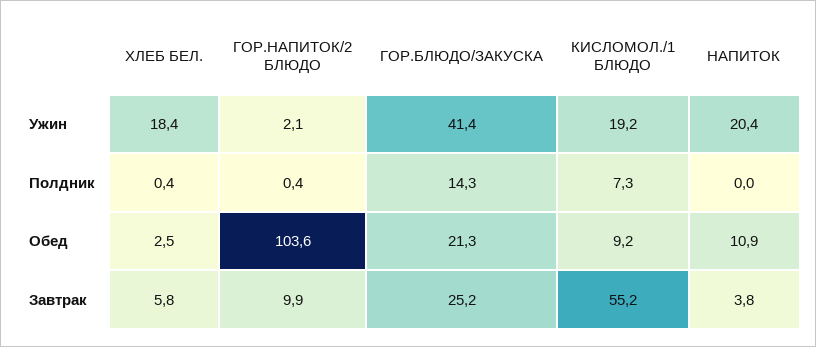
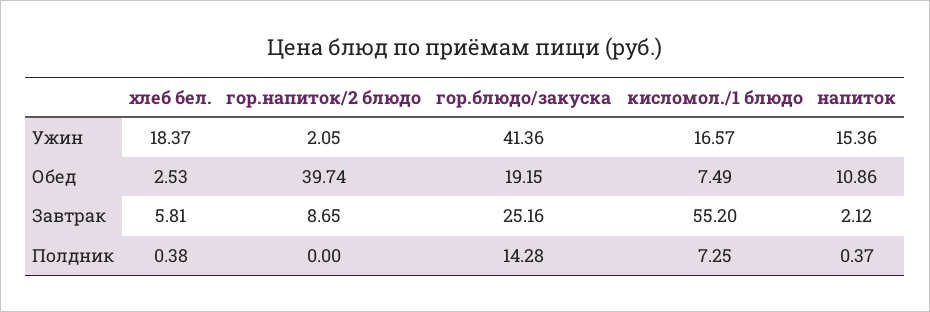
КИСЛОМОЛ./1 БЛЮДО, Ужин: 19.2 -> 16.57
НАПИТОК, Ужин: 20.4 -> 15.36
ГОР.НАПИТОК/2 БЛЮДО, Полдник: 0.4 -> 0
НАПИТОК, Полдник: 0 -> 0.37
ГОР.НАПИТОК/2 БЛЮДО, Обед: 103.6 -> 39.74
ГОР.БЛЮДО/ЗАКУСКА, Обед: 21.3 -> 19.15
КИСЛОМОЛ./1 БЛЮДО, Обед: 9.2 -> 7.49
ГОР.НАПИТОК/2 БЛЮДО, Завтрак: 9.9 -> 8.65
НАПИТОК, Завтрак: 3.8 -> 2.12

